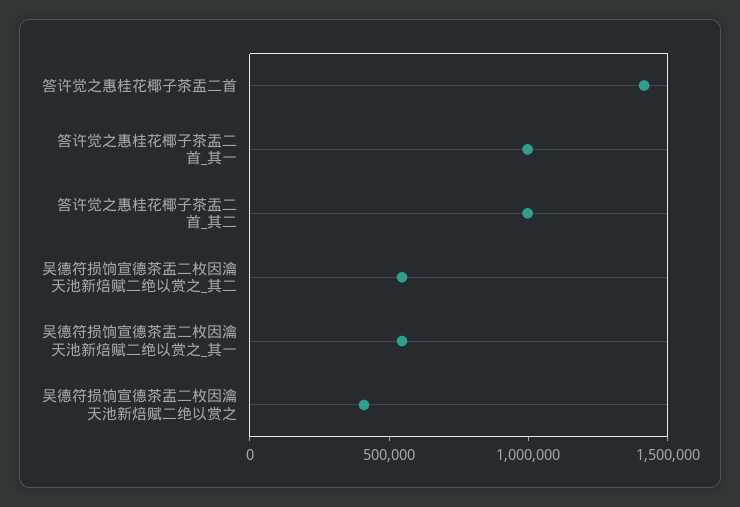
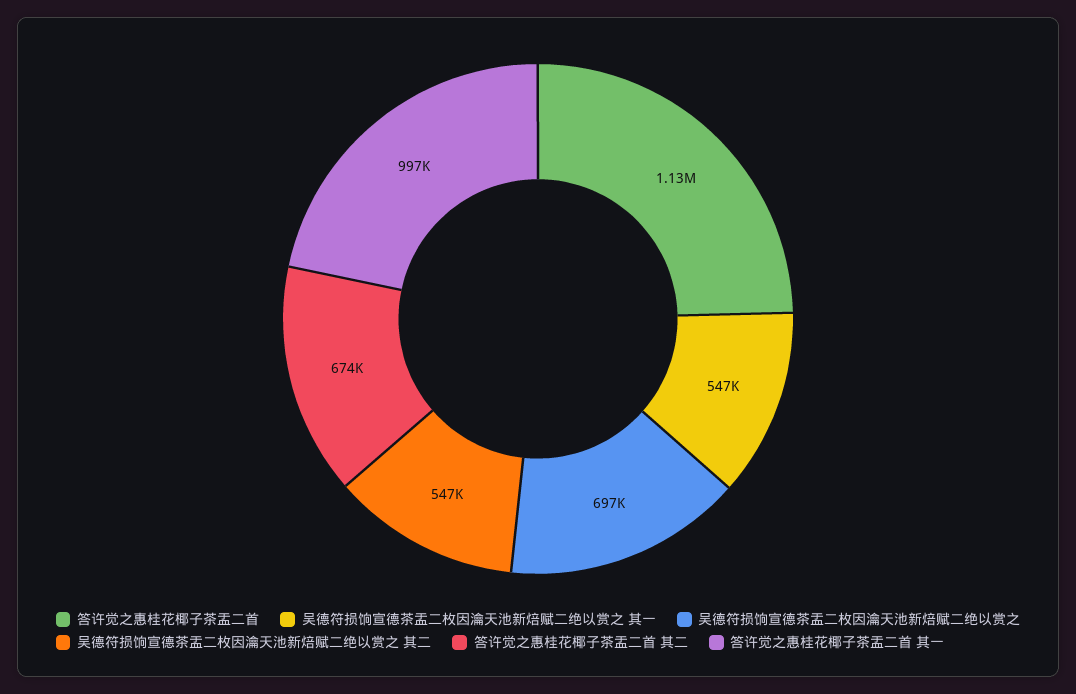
答许觉之惠桂花椰子茶盂二首: 1400000 -> 1130000
答许觉之惠桂花椰子茶盂二首_其二: 1000000 -> 674000
吴德符损饷宣德茶盂二枚因瀹天池新焙赋二绝以赏之: 400000 -> 697000

